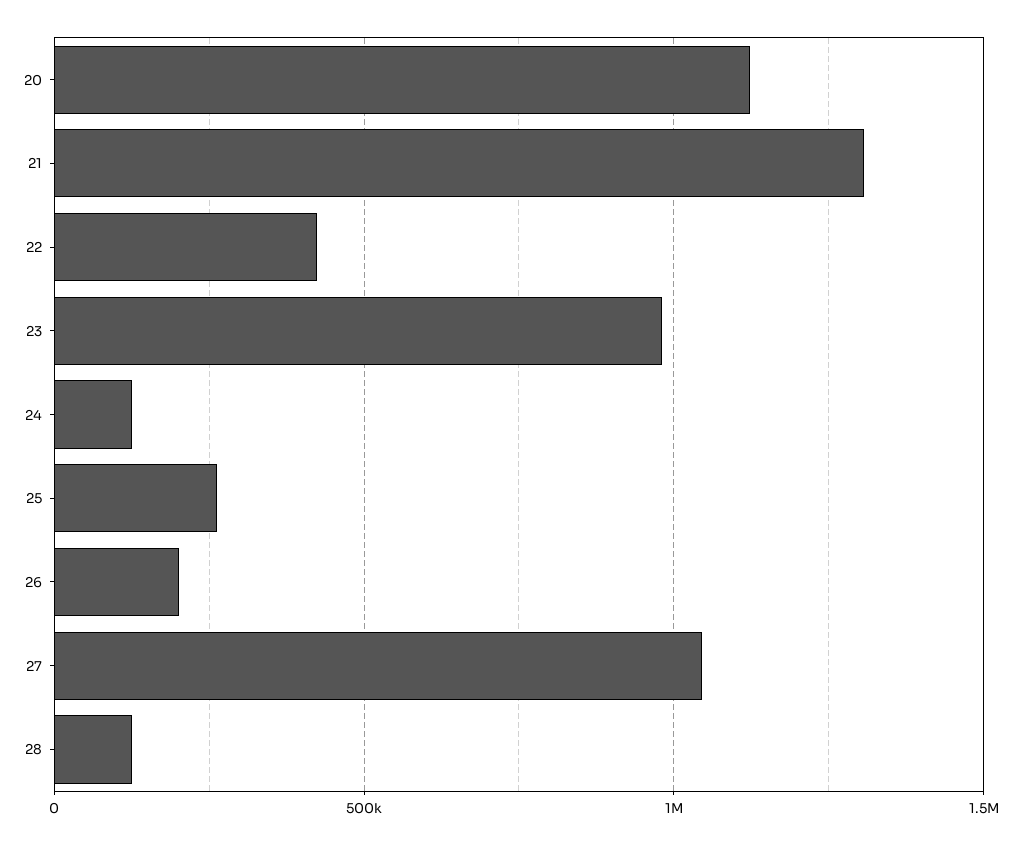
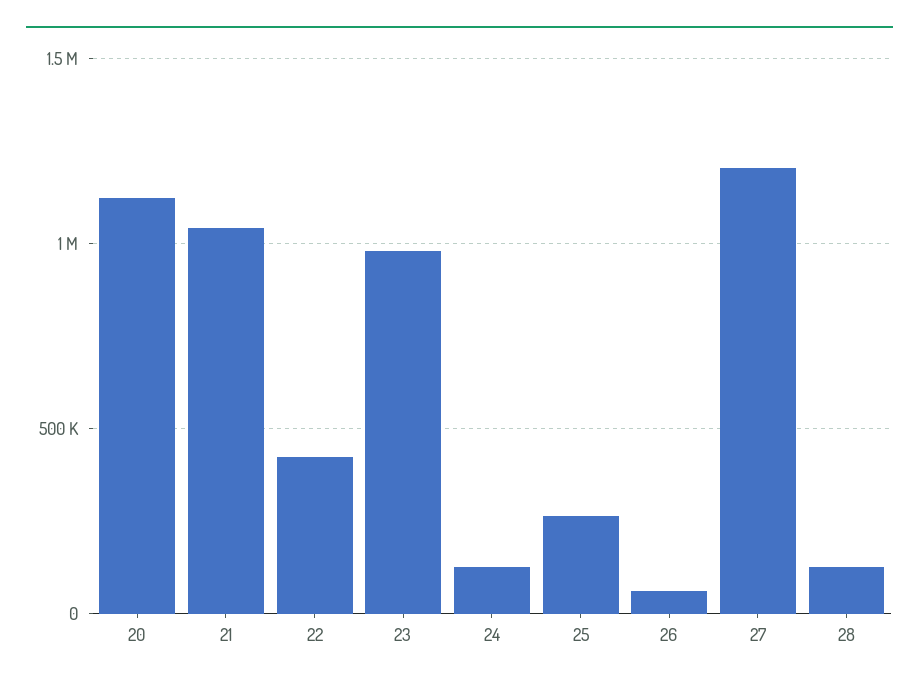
21: 1300000 -> 1050000
26: 200000 -> 50000
27: 1050000 -> 1200000

